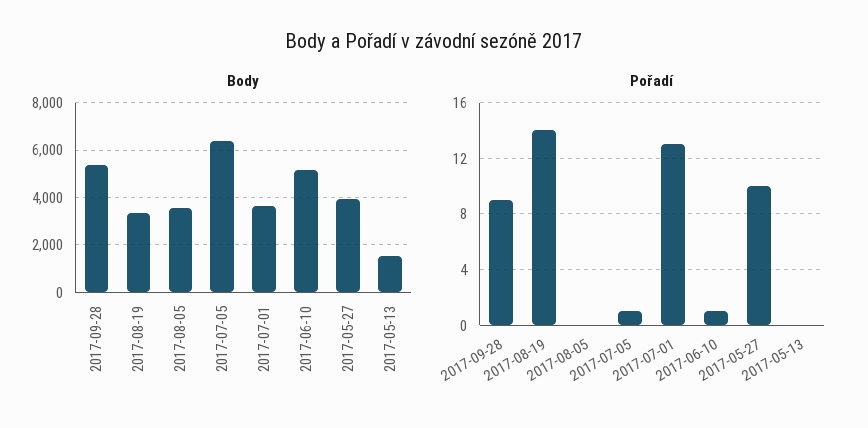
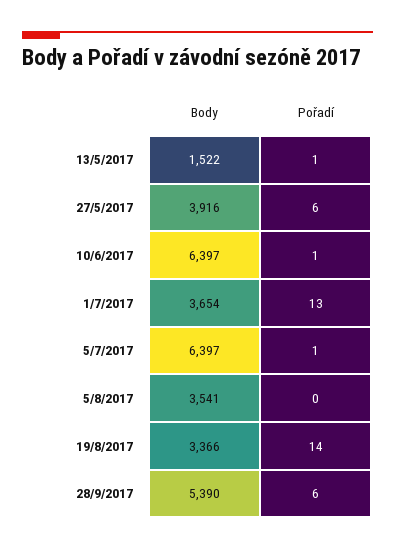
Body, 2017-06-10: 5000 -> 6397
Pořadí, 2017-09-28: 9 -> 6
Pořadí, 2017-05-27: 10 -> 6
Pořadí, 2017-05-13: 0 -> 1

